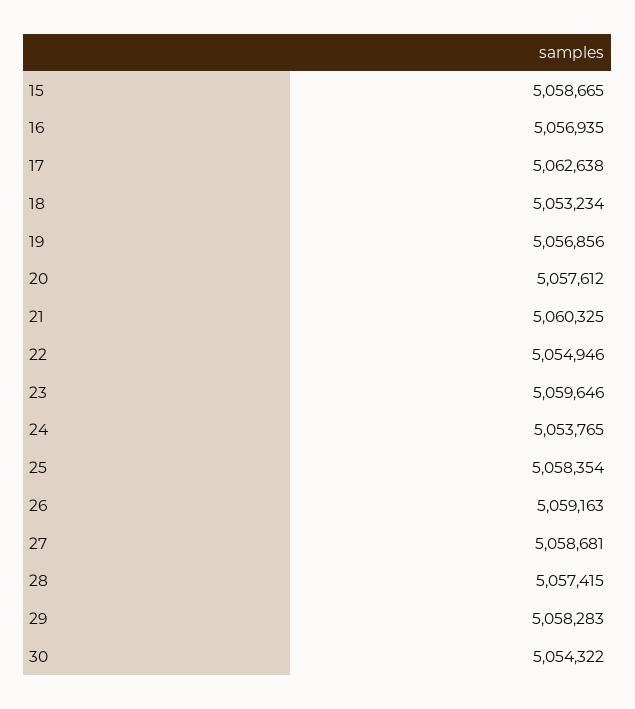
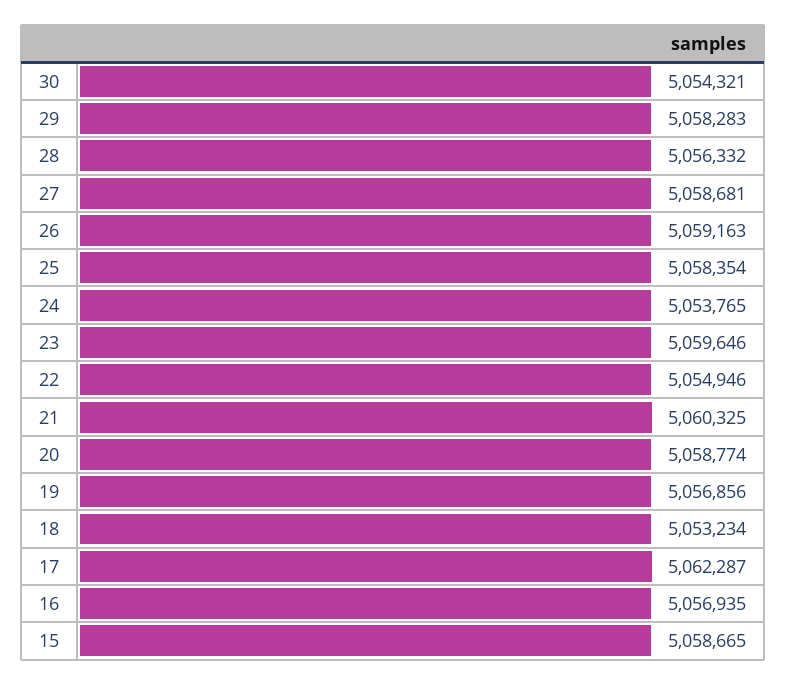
17: 5062638 -> 5062287
20: 5057612 -> 5058774
28: 5057415 -> 5056332
30: 5054322 -> 5054321

